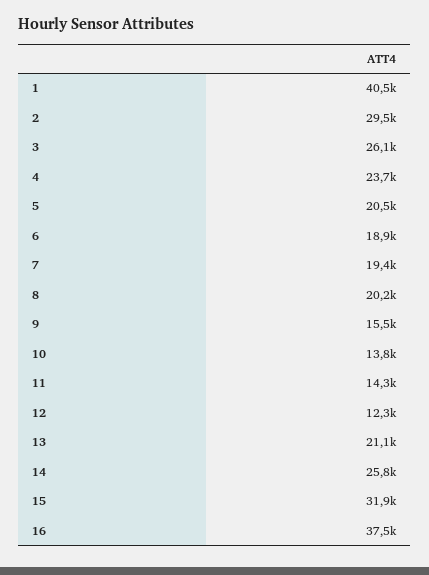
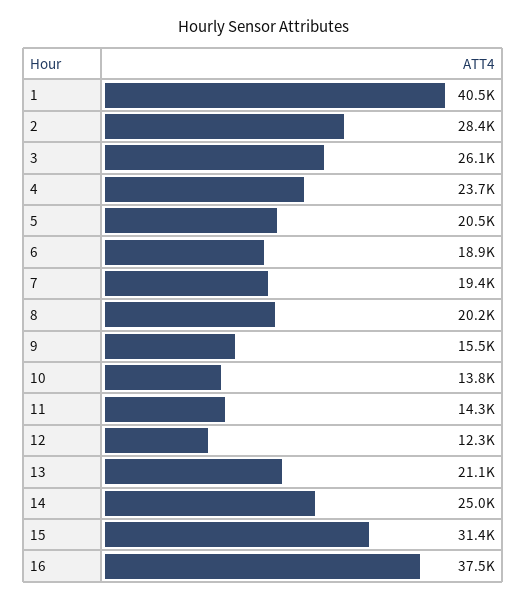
2: 29500 -> 28400
14: 25800 -> 25000
15: 31900 -> 31400

